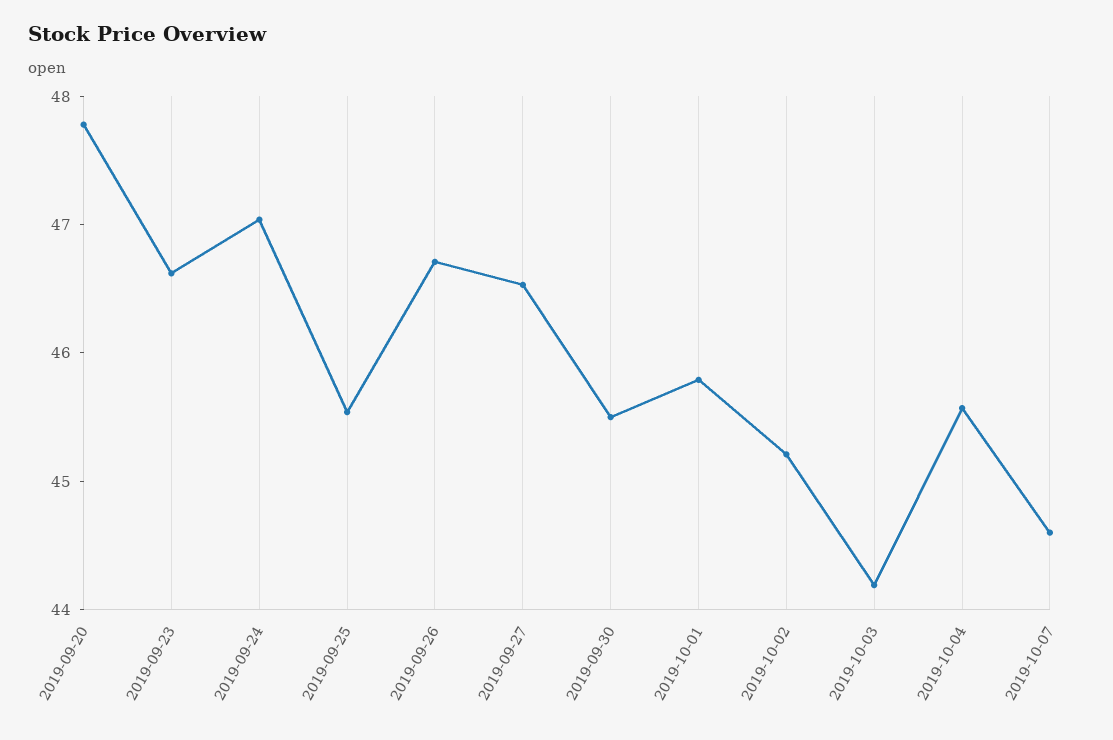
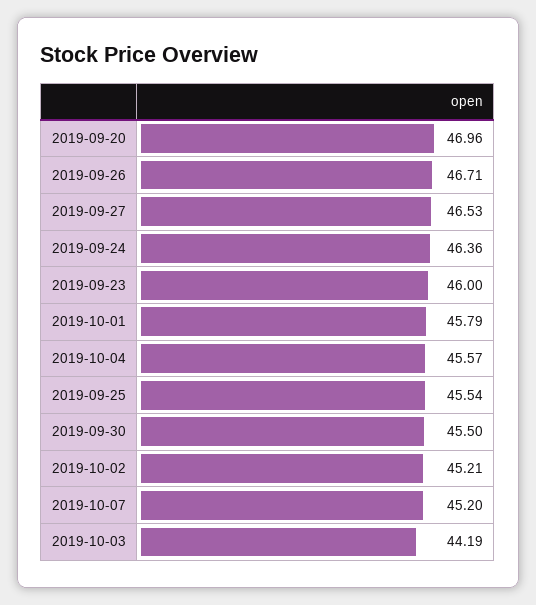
2019-09-20: 47.8 -> 46.96
2019-09-23: 46.6 -> 46
2019-09-24: 47 -> 46.36
2019-10-07: 44.6 -> 45.2

